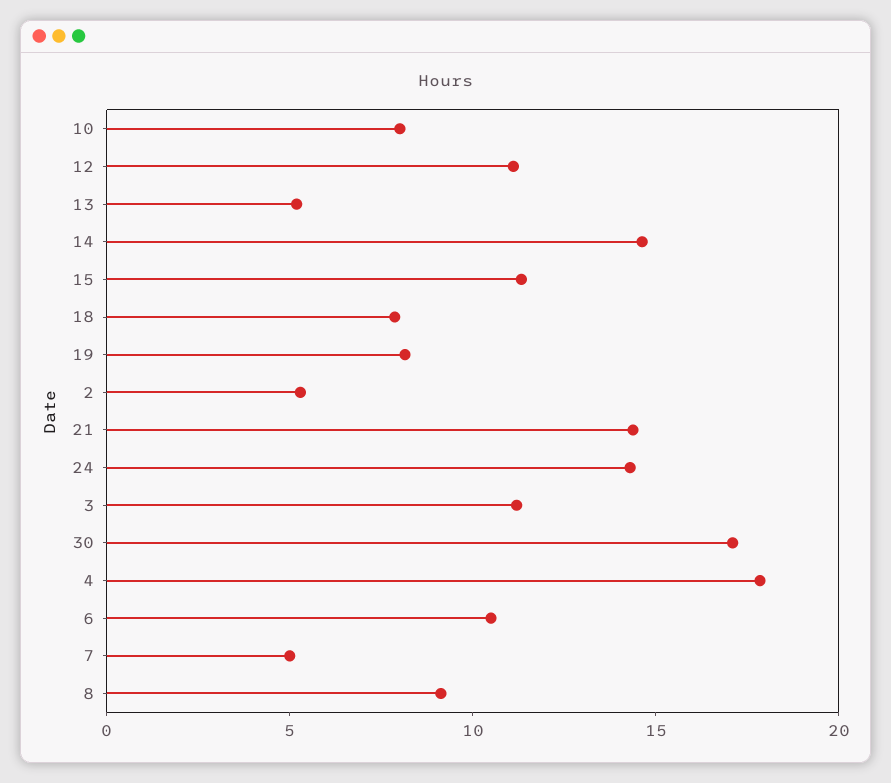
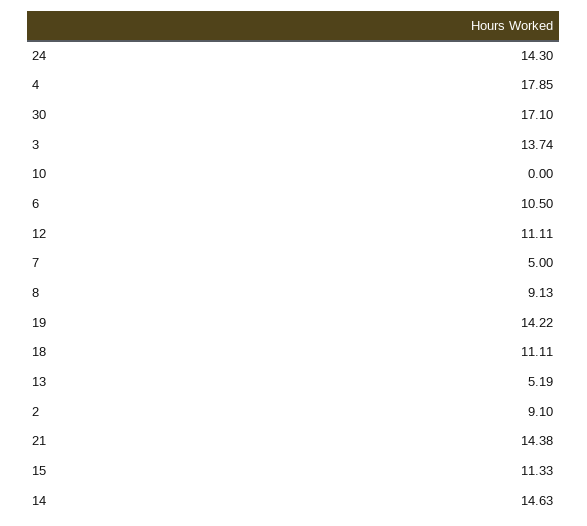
10: 8 -> 0
18: 8 -> 11.11
19: 8 -> 14.22
2: 5 -> 9.1
3: 11 -> 13.74

